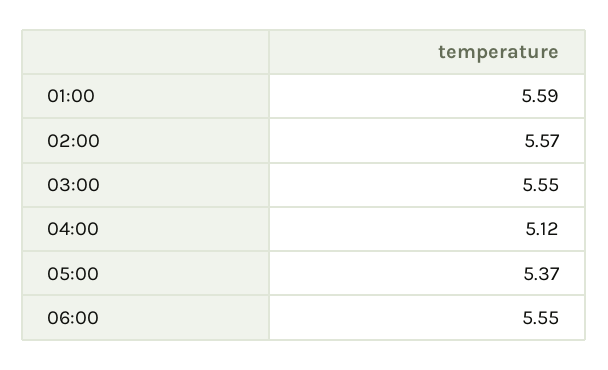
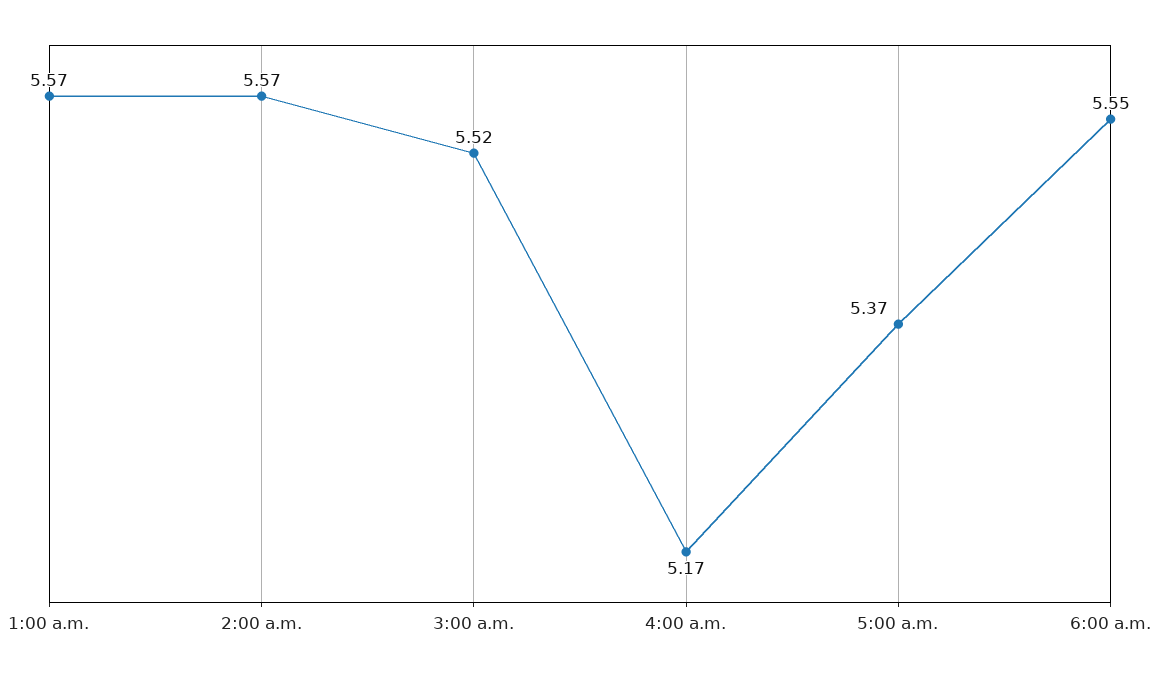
01:00: 5.59 -> 5.57
03:00: 5.55 -> 5.52
04:00: 5.12 -> 5.17

